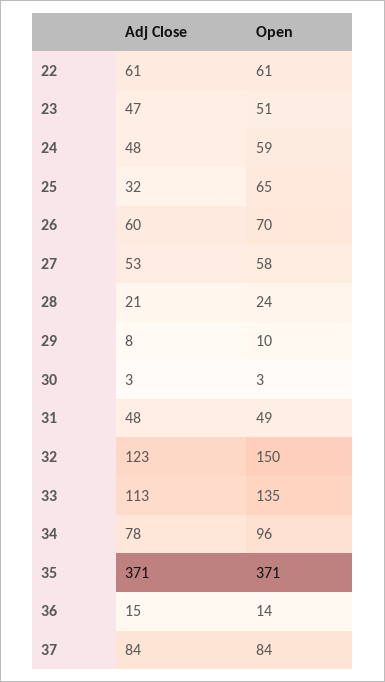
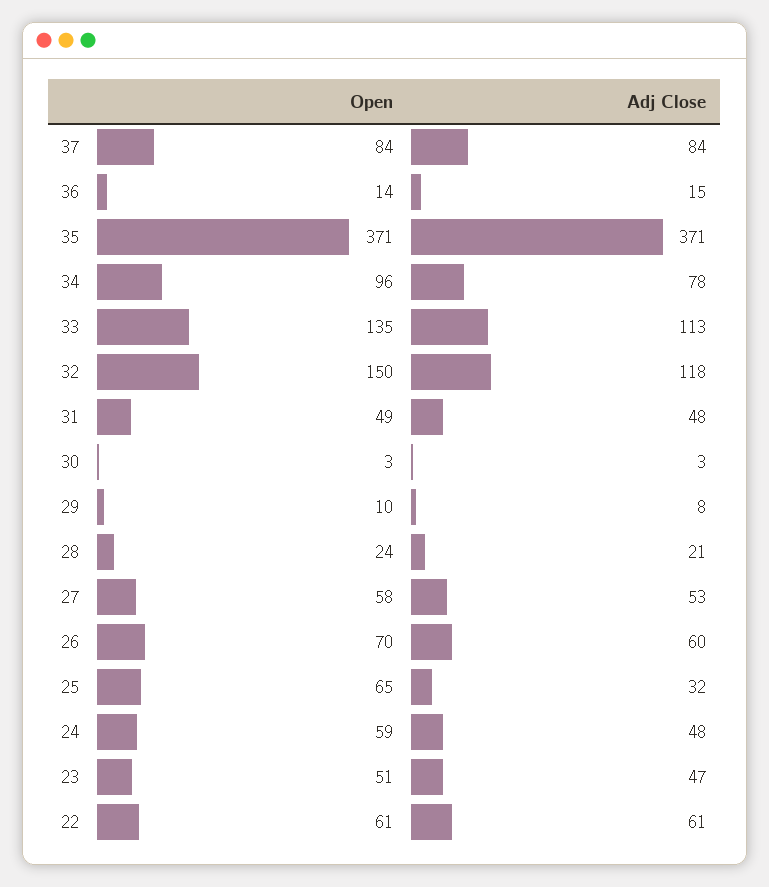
Adj Close, 32: 123 -> 118

